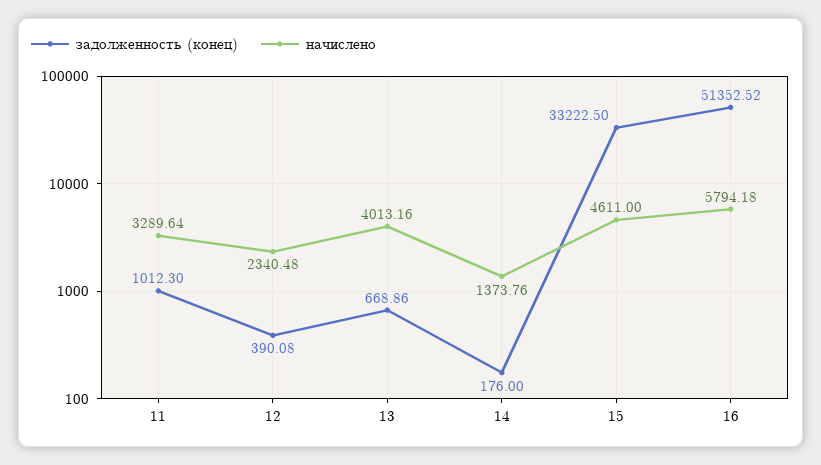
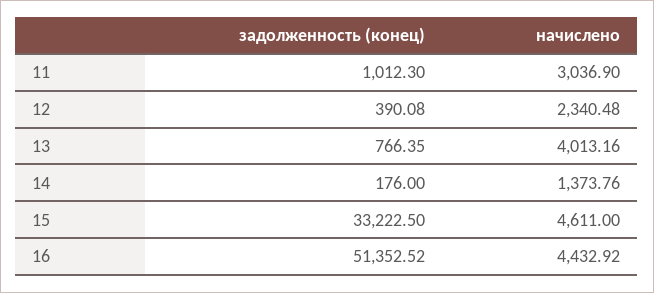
начислено, 11: 3289.64 -> 3036.9
задолженность (конец), 13: 668.86 -> 766.35
начислено, 16: 5794.18 -> 4432.92

